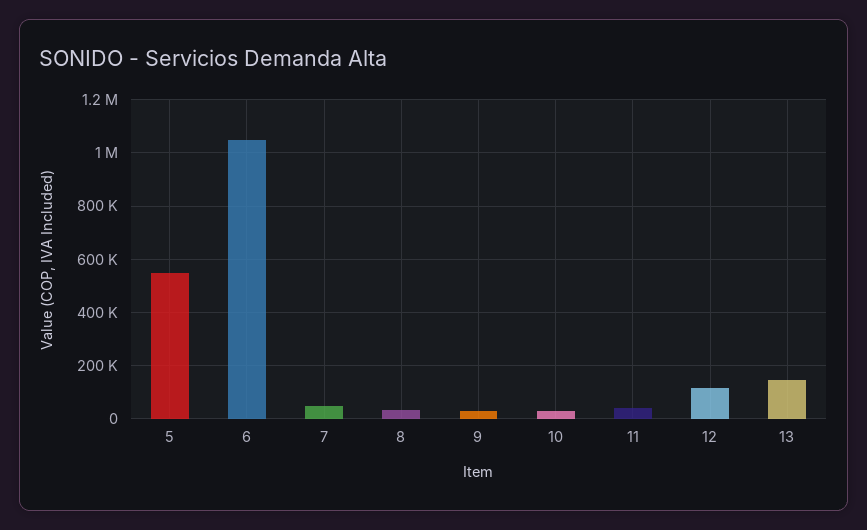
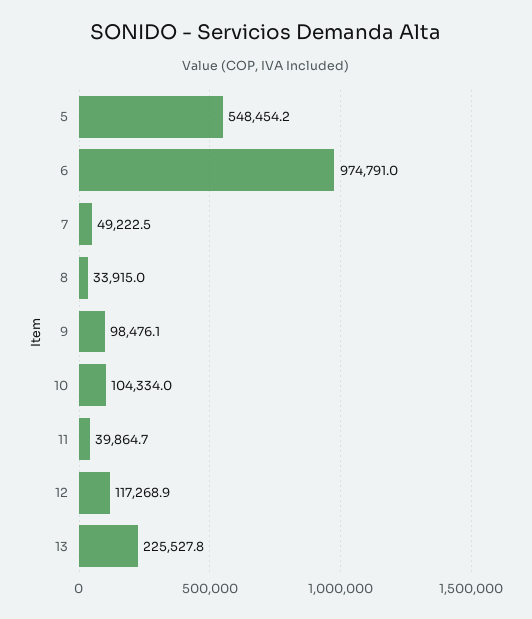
6: 1050000 -> 974791
9: 25000 -> 98476.1
10: 25000 -> 104334
13: 150000 -> 225527.8

